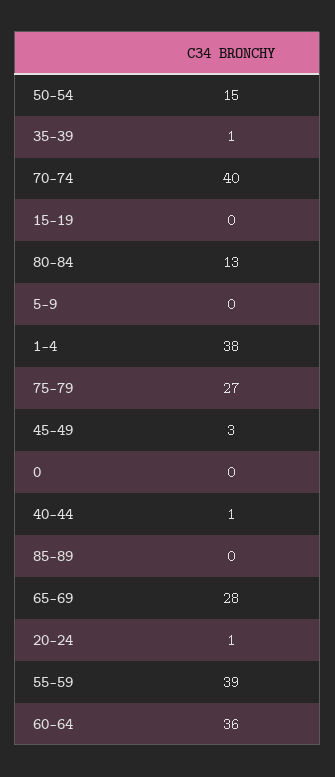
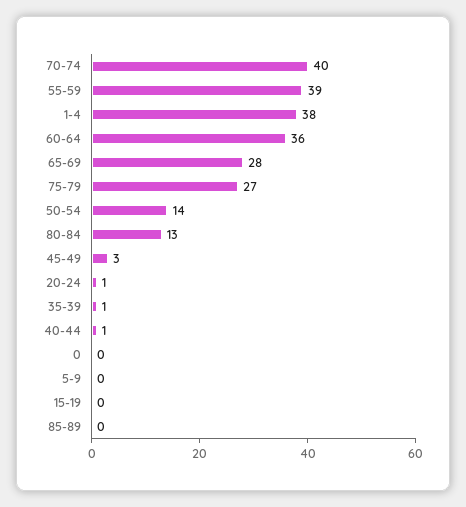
50-54: 15 -> 14

